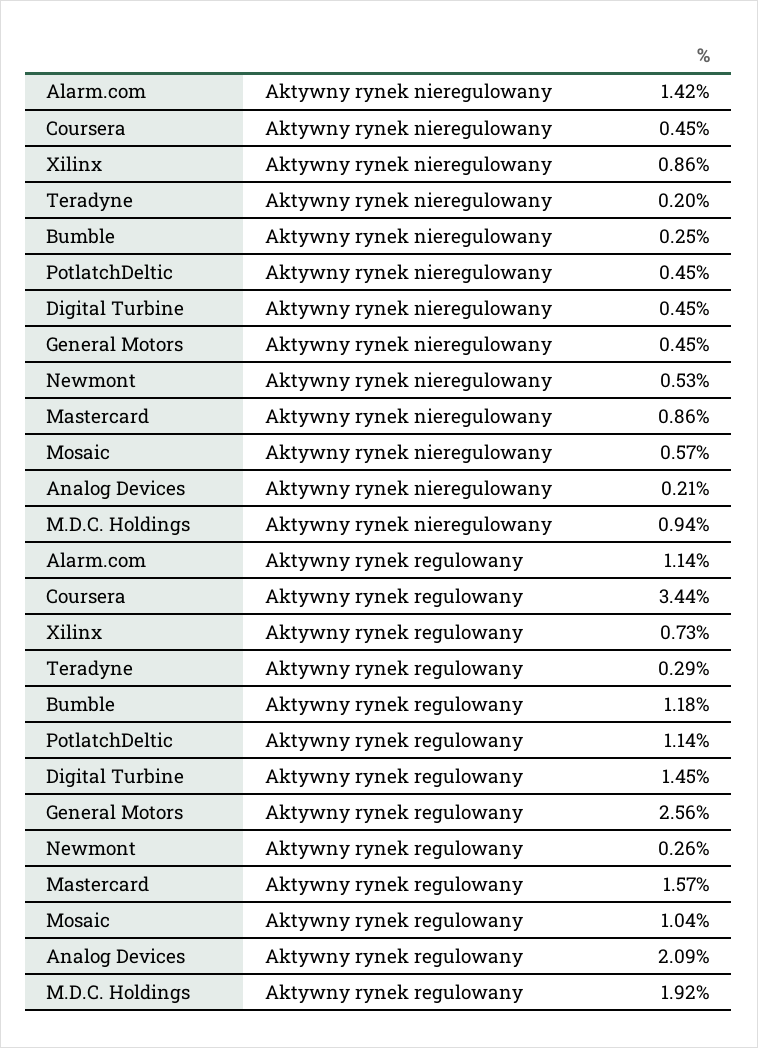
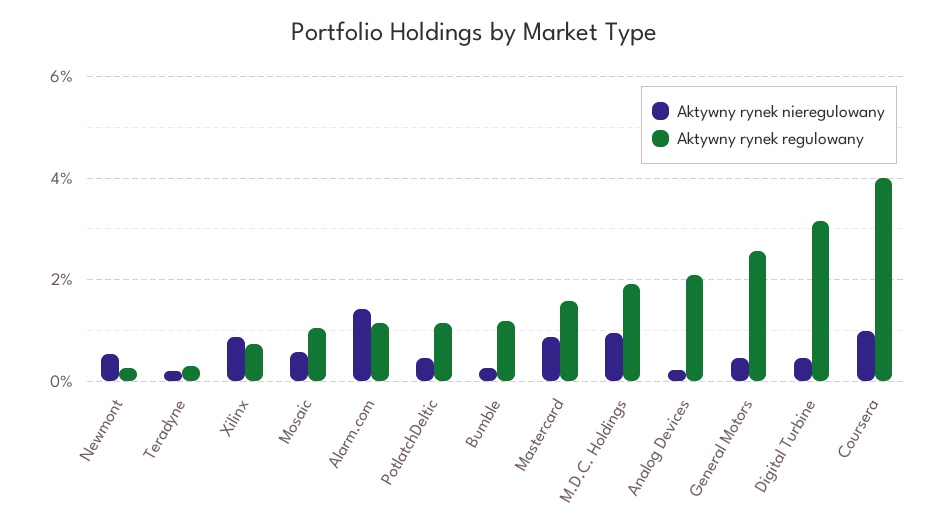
Aktywny rynek nieregulowany, Coursera: 0.45 -> 1
Aktywny rynek regulowany, Coursera: 3.44 -> 4
Aktywny rynek regulowany, Digital Turbine: 1.45 -> 3.2

